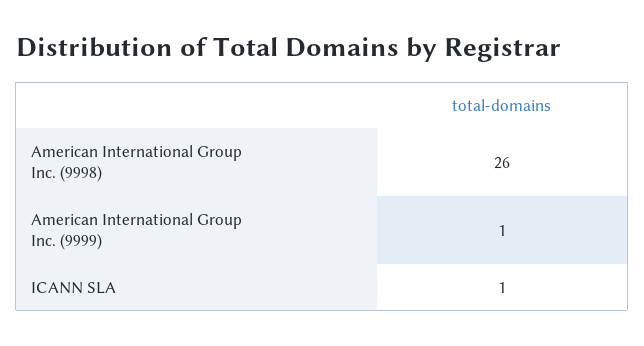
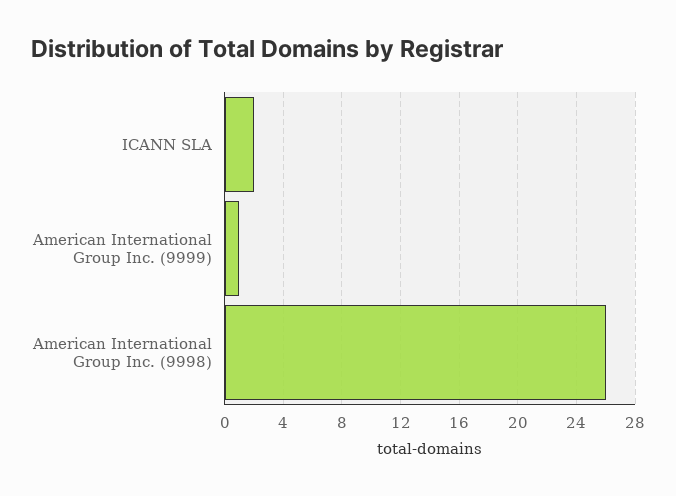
ICANN SLA: 1 -> 2

